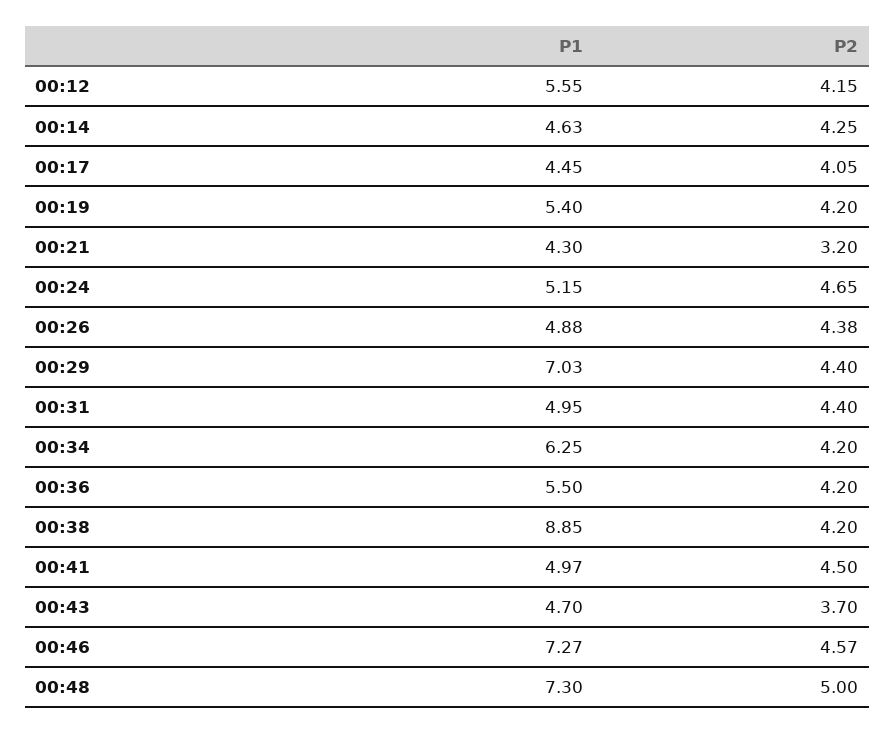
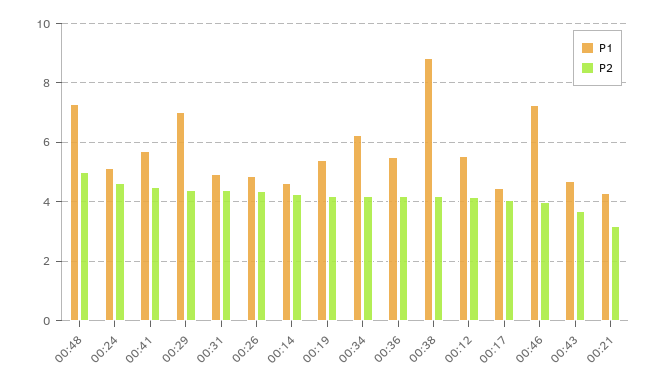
P1, 00:41: 4.97 -> 5.75
P2, 00:46: 4.57 -> 4

